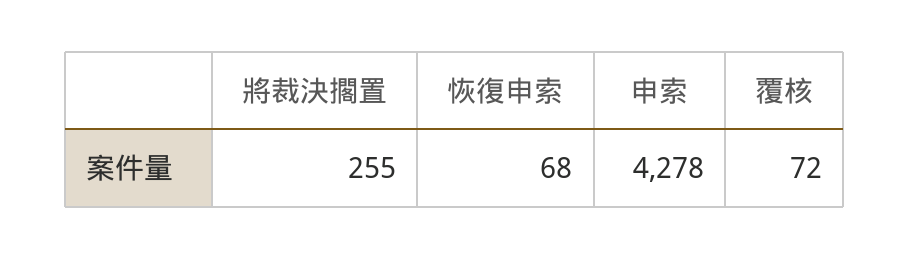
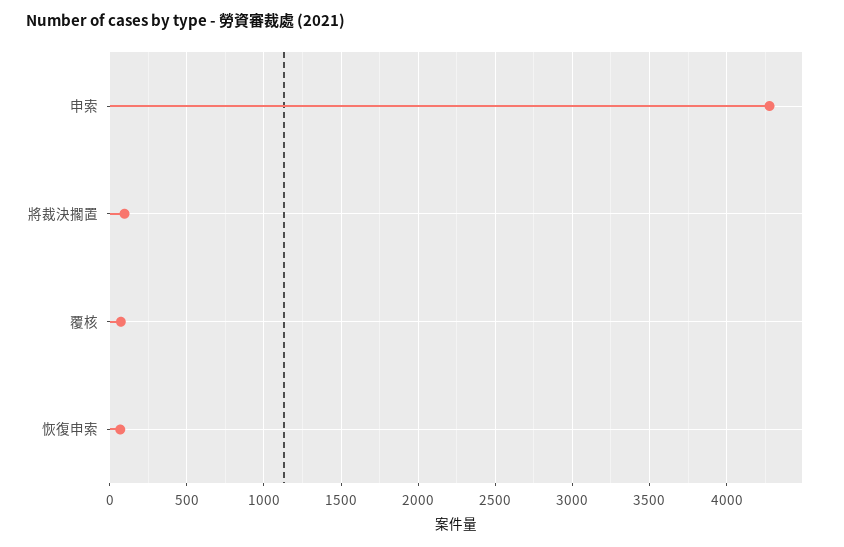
將裁決擱置: 255 -> 100

